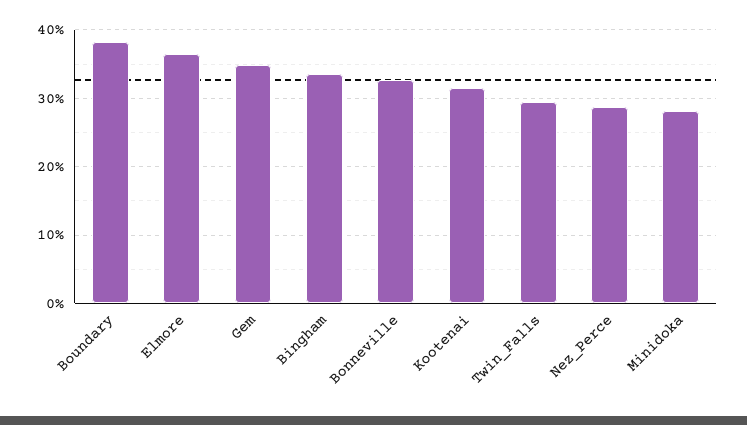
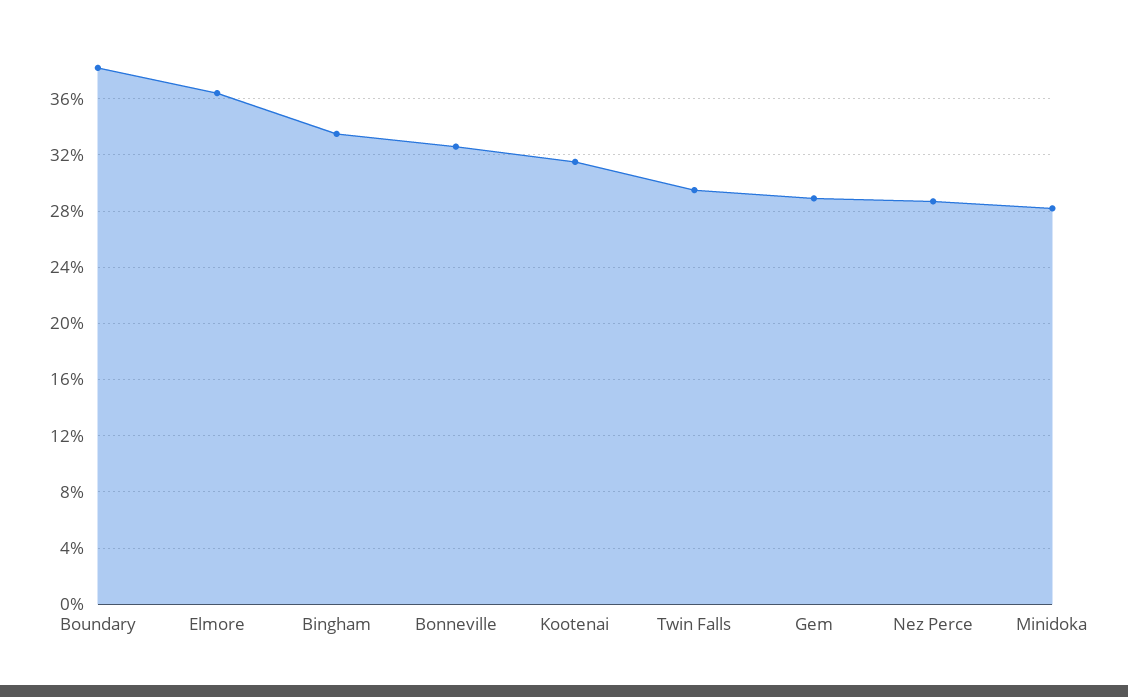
Gem: 35 -> 29

